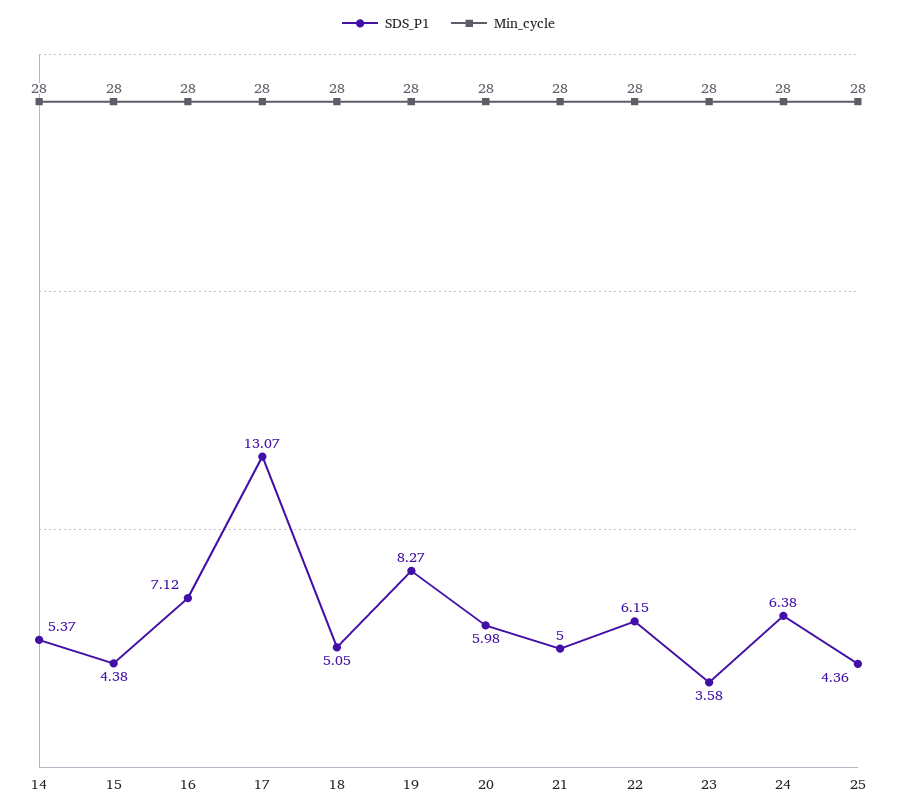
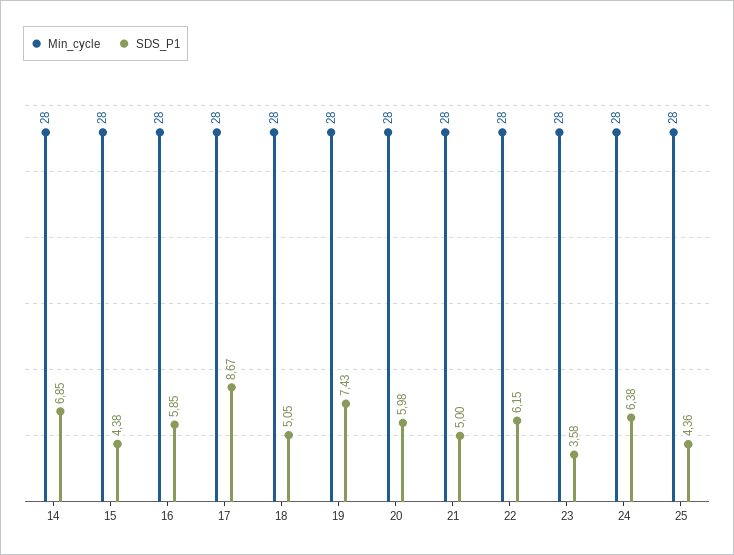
SDS_P1, 14: 5.37 -> 6.85
SDS_P1, 16: 7.12 -> 5.85
SDS_P1, 17: 13.07 -> 8.67
SDS_P1, 19: 8.27 -> 7.43

